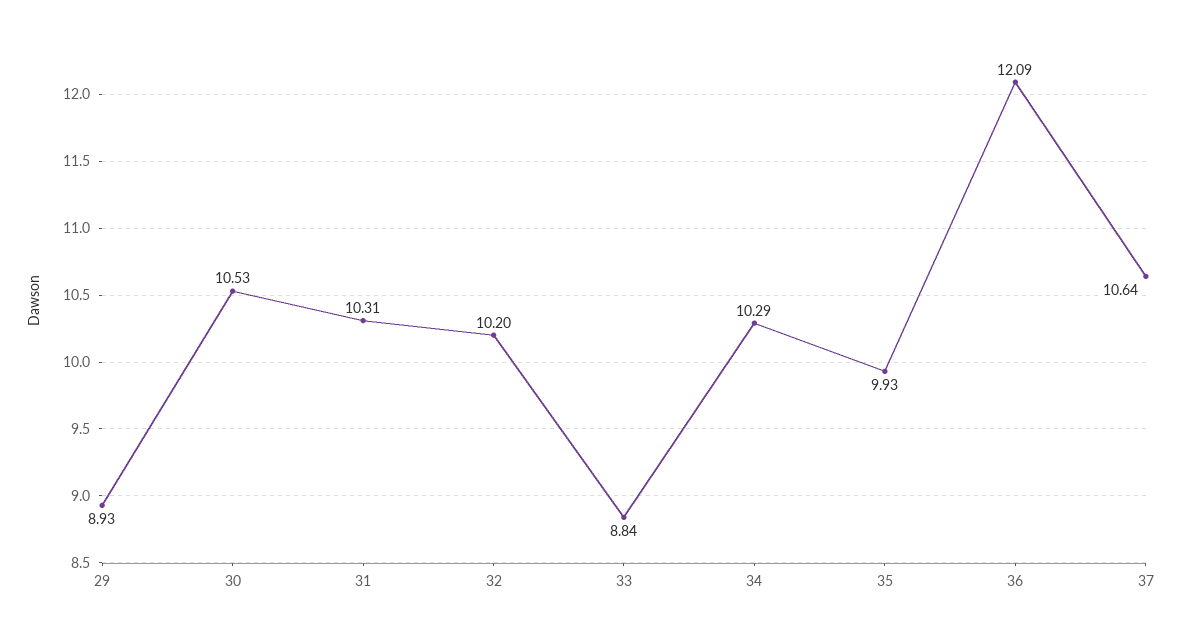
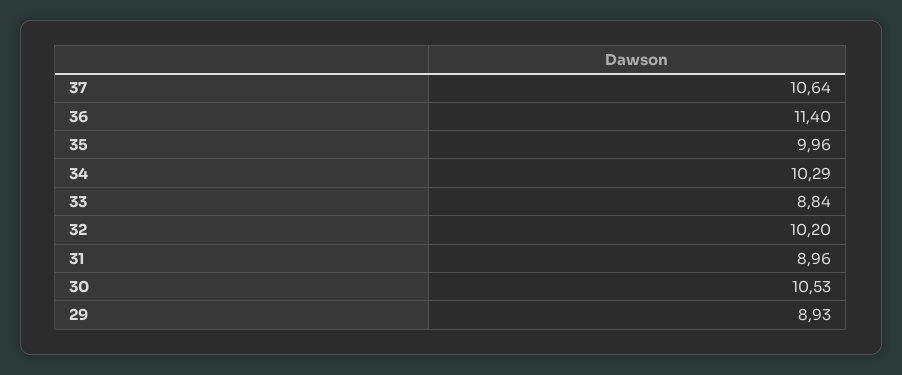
31: 10.31 -> 8.96
35: 9.93 -> 9.96
36: 12.09 -> 11.4

